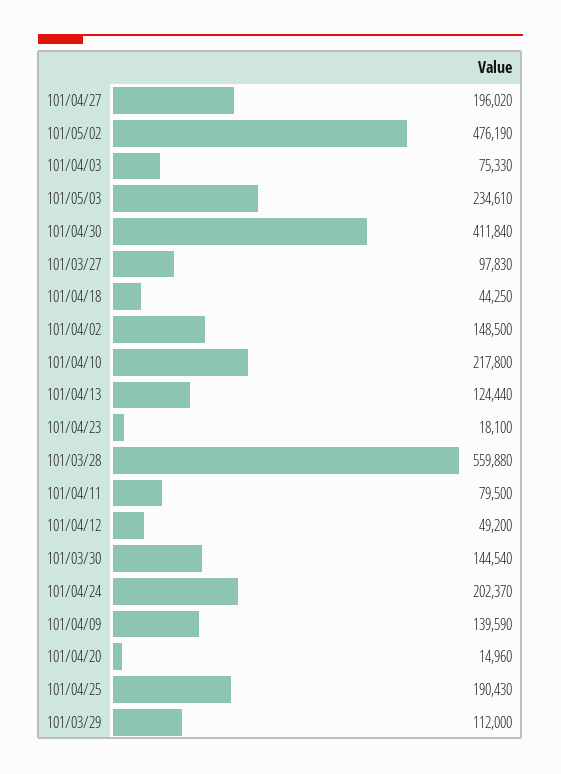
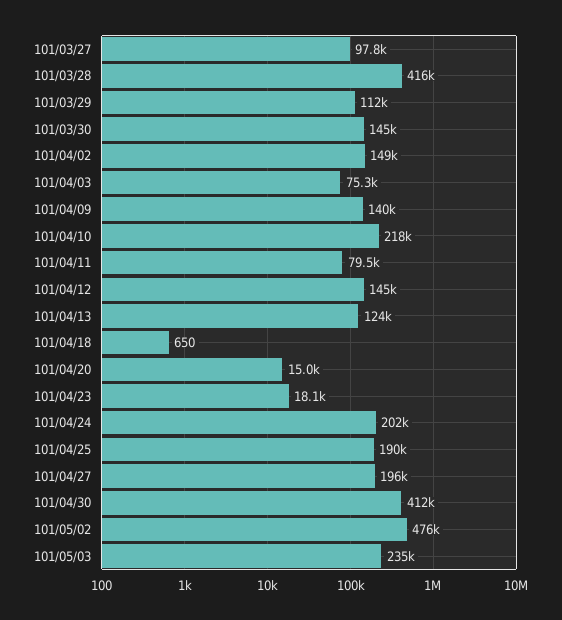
101/04/18: 44250 -> 650
101/03/28: 559880 -> 416000
101/04/12: 49200 -> 145000

